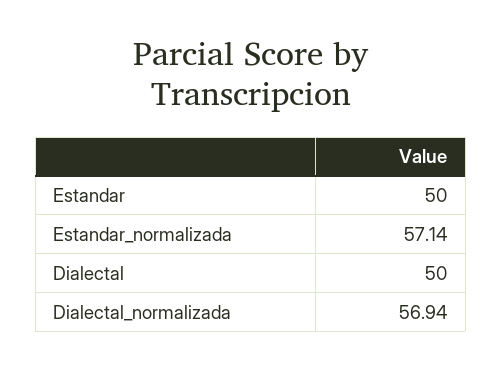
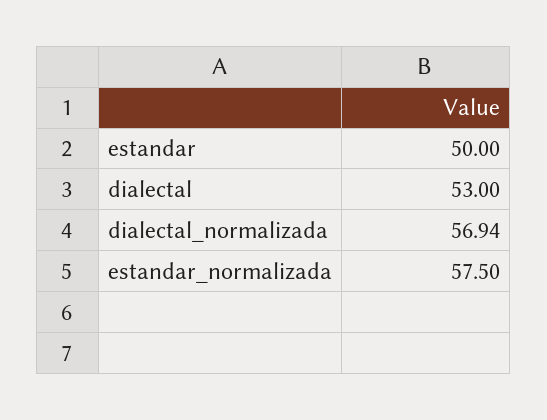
Estandar_normalizada: 57.14 -> 57.5
Dialectal: 50 -> 53

